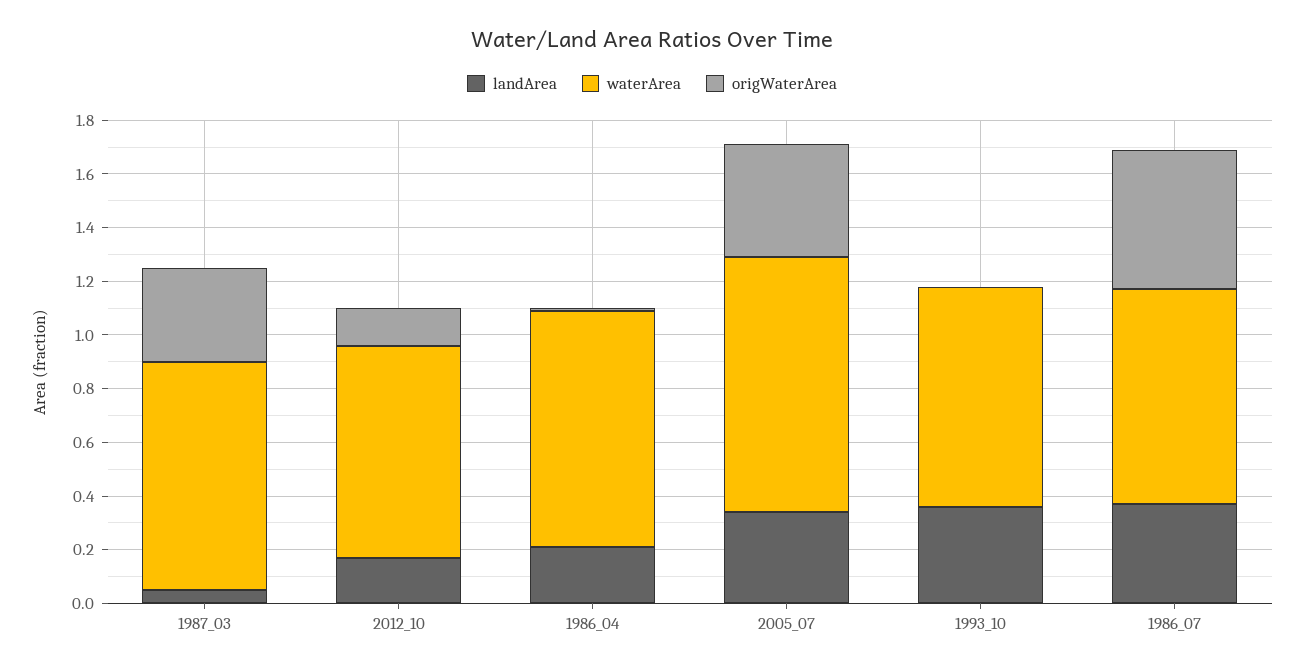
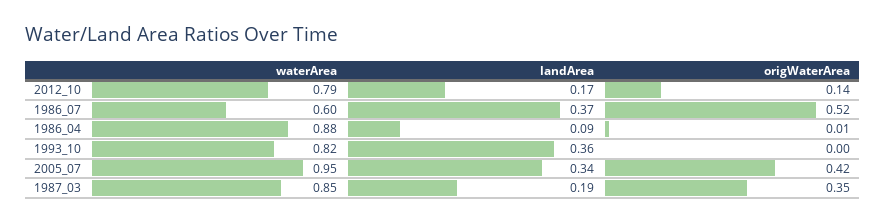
landArea, 1987_03: 0.05 -> 0.19
landArea, 1986_04: 0.2 -> 0.09
waterArea, 1986_07: 0.8 -> 0.6

